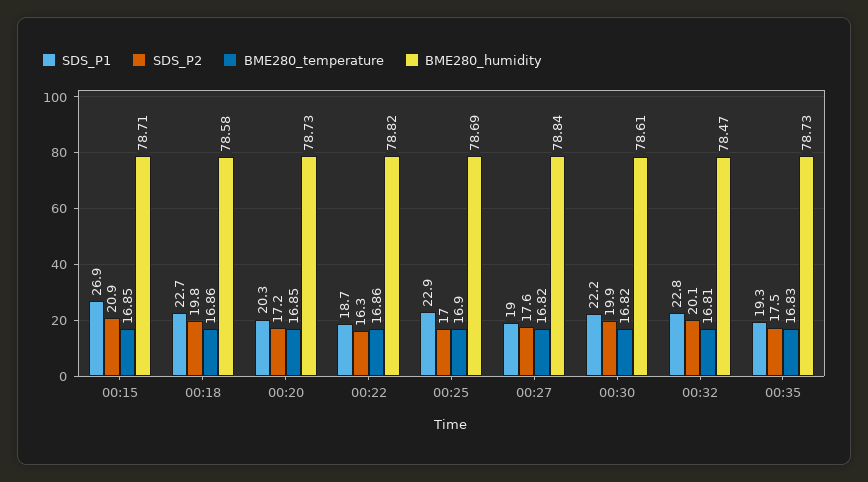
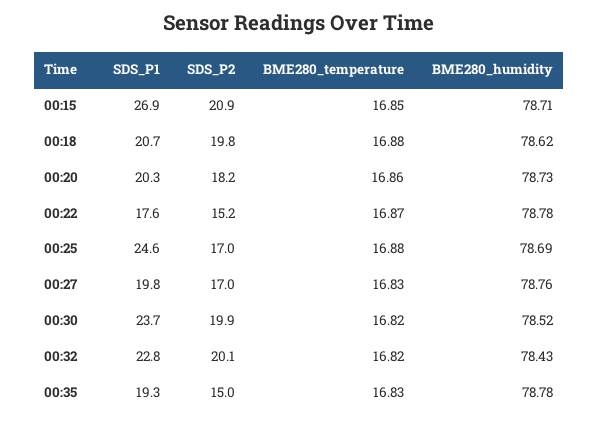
SDS_P1, 00:18: 22.7 -> 20.7
BME280_temperature, 00:18: 16.86 -> 16.88
BME280_humidity, 00:18: 78.58 -> 78.62
SDS_P2, 00:20: 17.2 -> 18.2
BME280_temperature, 00:20: 16.85 -> 16.86
SDS_P1, 00:22: 18.7 -> 17.6
SDS_P2, 00:22: 16.3 -> 15.2
BME280_temperature, 00:22: 16.86 -> 16.87
BME280_humidity, 00:22: 78.82 -> 78.78
SDS_P1, 00:25: 22.9 -> 24.6
BME280_temperature, 00:25: 16.9 -> 16.88
SDS_P1, 00:27: 19 -> 19.8
SDS_P2, 00:27: 17.6 -> 17
BME280_temperature, 00:27: 16.82 -> 16.83
BME280_humidity, 00:27: 78.84 -> 78.76
SDS_P1, 00:30: 22.2 -> 23.7
BME280_humidity, 00:30: 78.61 -> 78.52
BME280_temperature, 00:32: 16.81 -> 16.82
BME280_humidity, 00:32: 78.47 -> 78.43
SDS_P2, 00:35: 17.5 -> 15
BME280_humidity, 00:35: 78.73 -> 78.78

